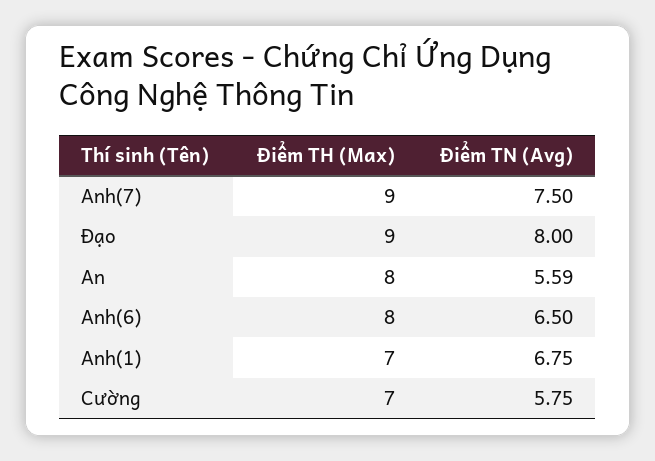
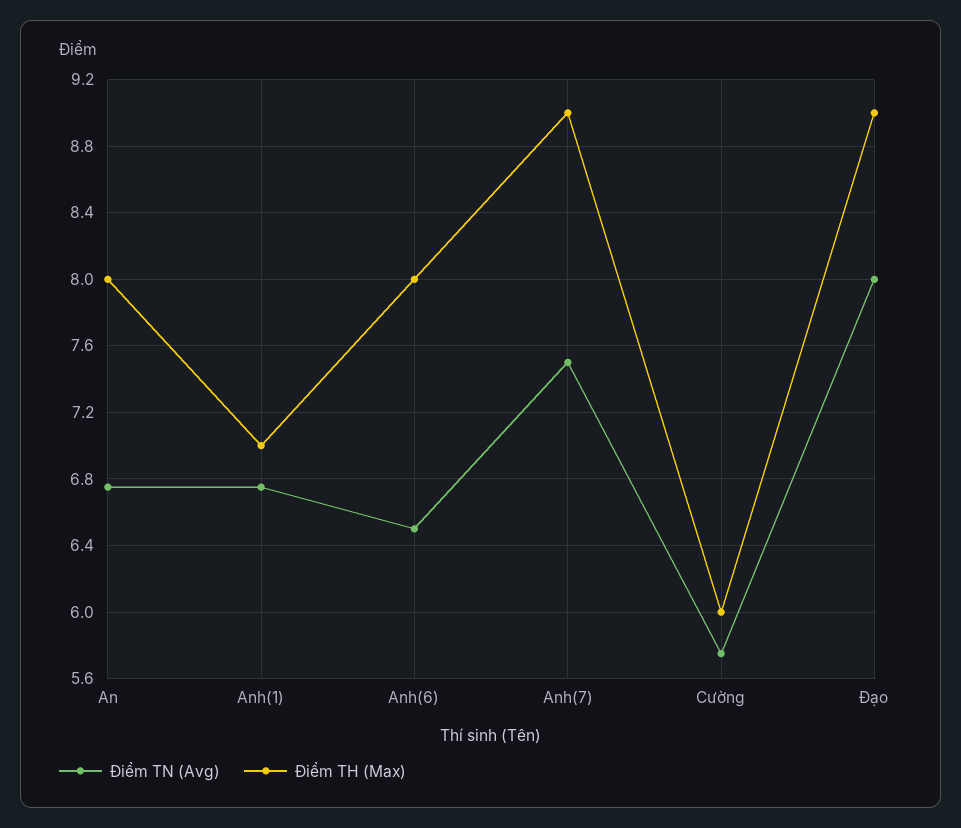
Điểm TN (Avg), An: 5.59 -> 6.75
Điểm TH (Max), Cường: 7 -> 6

